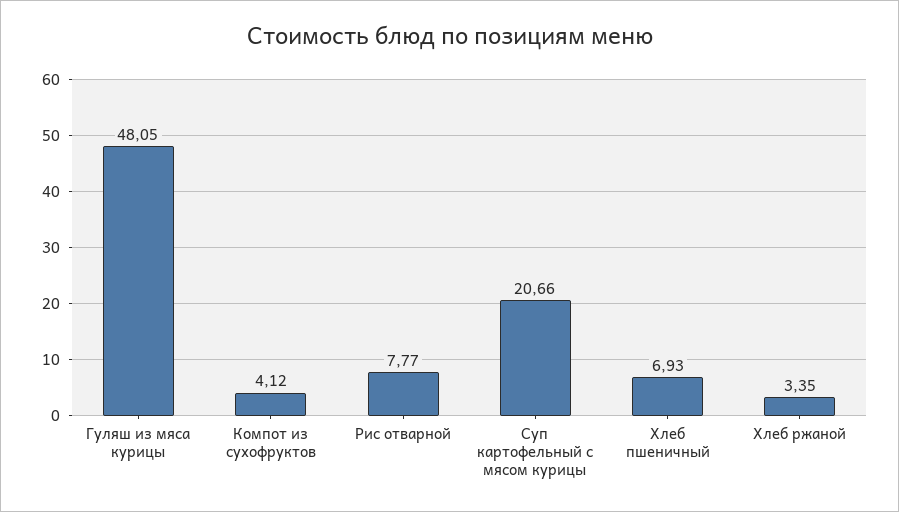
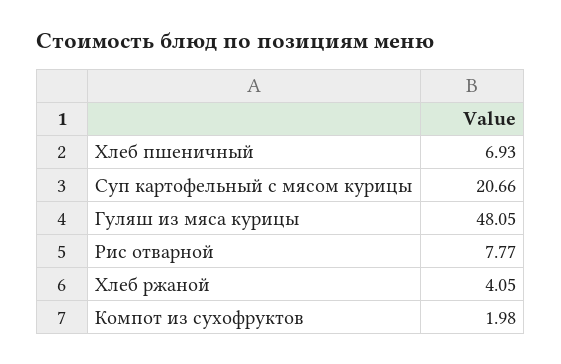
Компот из сухофруктов: 4.12 -> 1.98
Хлеб ржаной: 3.35 -> 4.05

